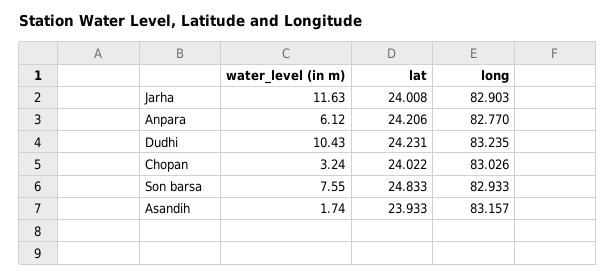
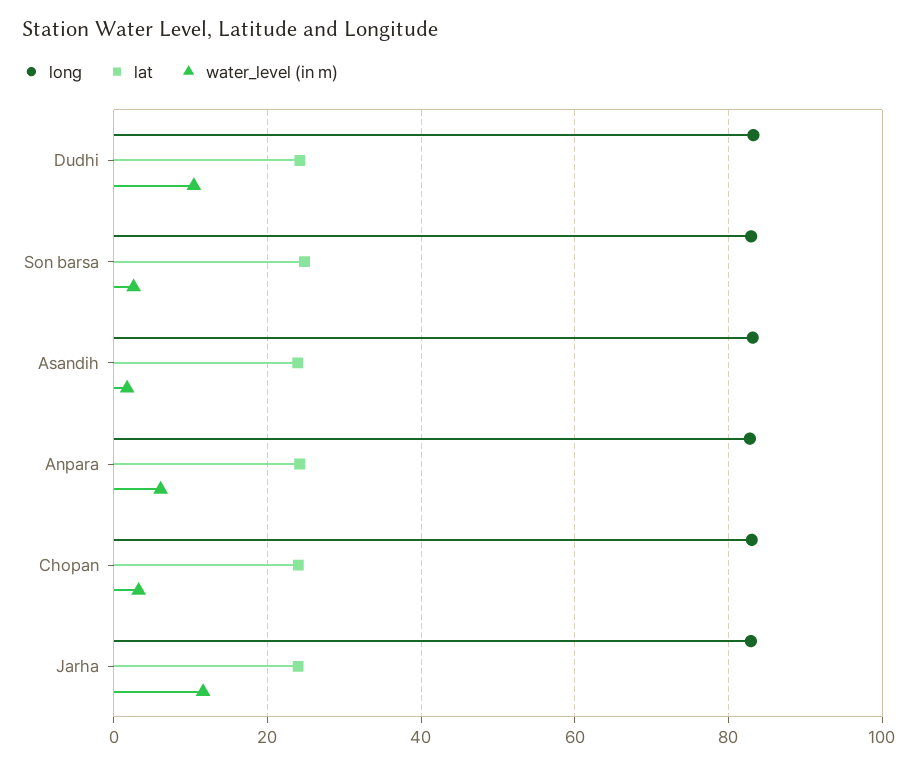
water_level (in m), Son barsa: 7.55 -> 2

